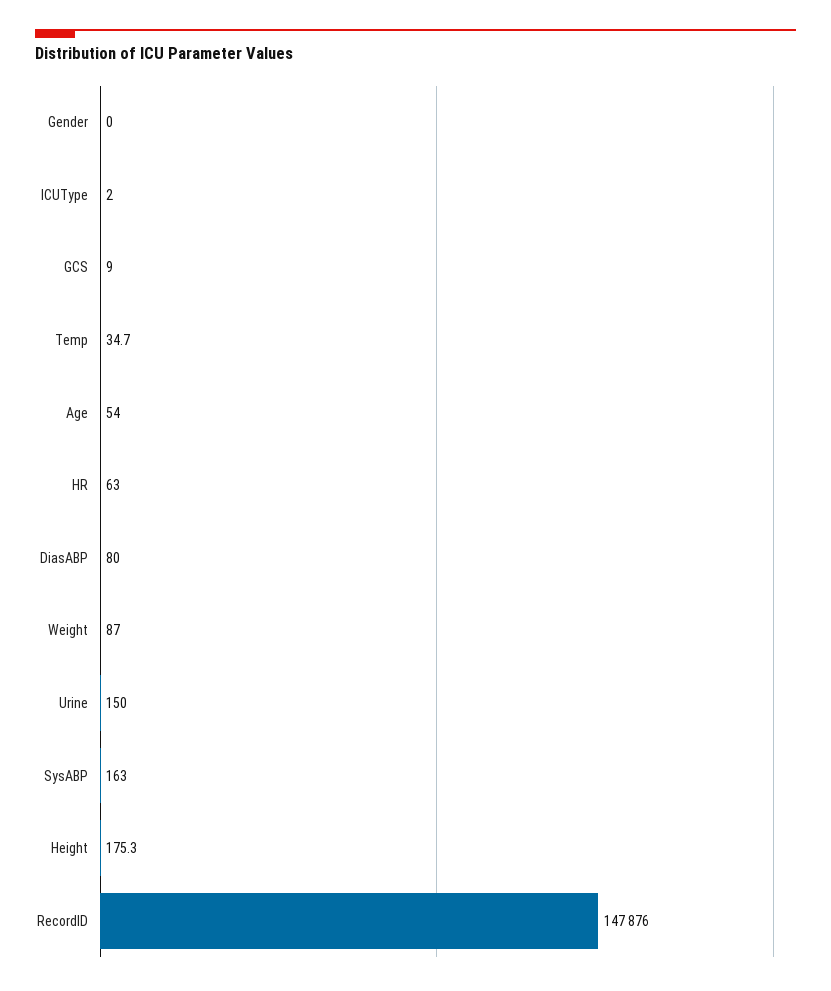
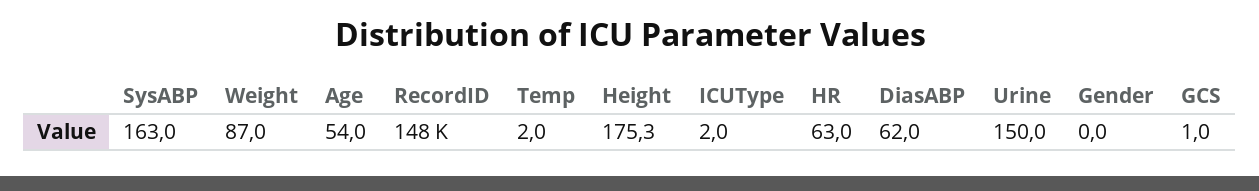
GCS: 9 -> 1
Temp: 34.7 -> 2
DiasABP: 80 -> 62

